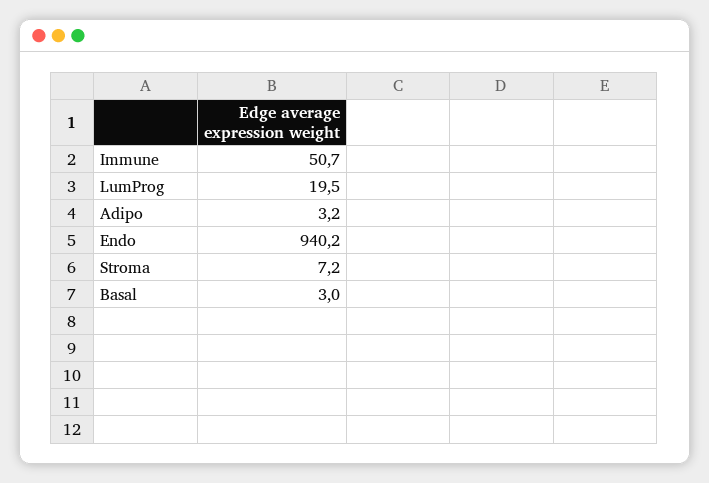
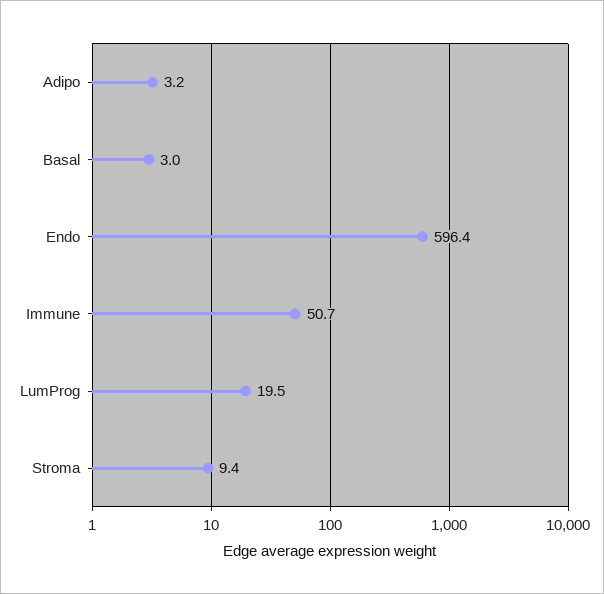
Endo: 940.2 -> 596.4
Stroma: 7.2 -> 9.4

